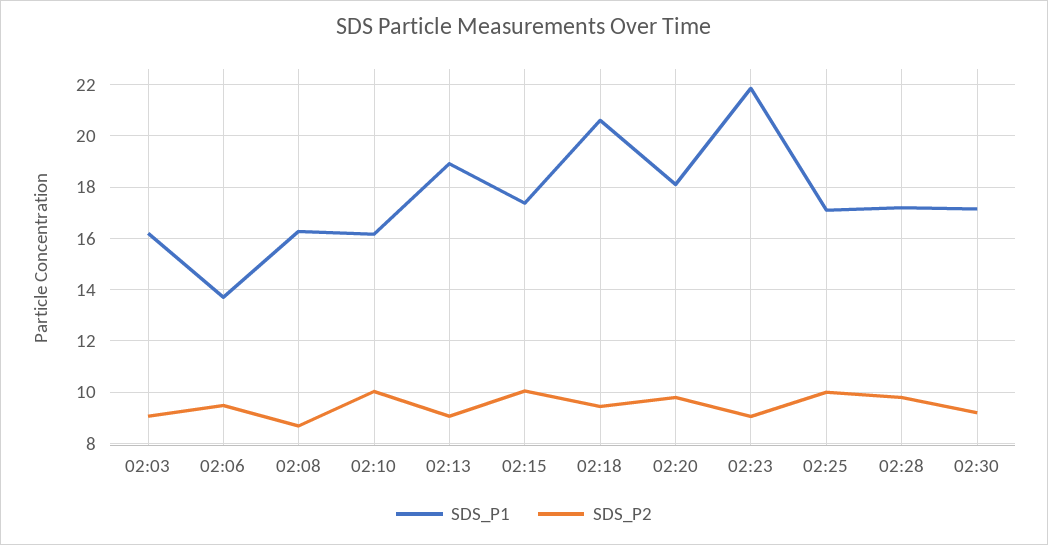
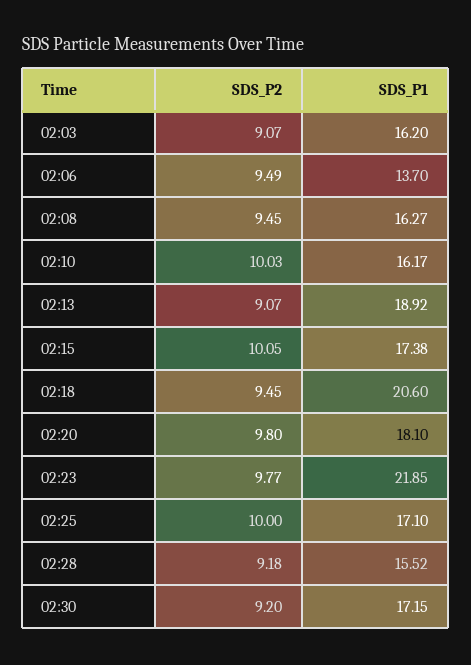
SDS_P2, 02:08: 8.75 -> 9.45
SDS_P2, 02:23: 9 -> 9.77
SDS_P1, 02:28: 17.25 -> 15.52
SDS_P2, 02:28: 9.75 -> 9.18

